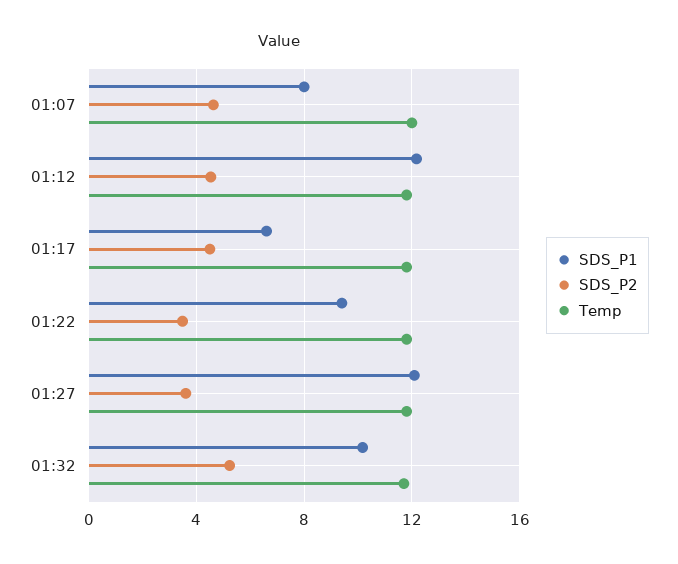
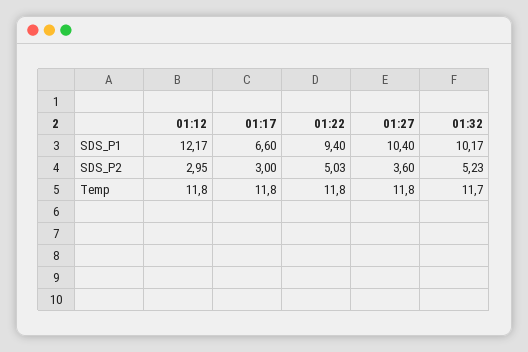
SDS_P1, 01:07: 8 -> none
SDS_P2, 01:07: 4.5 -> none
Temp, 01:07: 12 -> none
SDS_P2, 01:12: 4.5 -> 2.95
SDS_P2, 01:17: 4.5 -> 3
SDS_P2, 01:22: 3.5 -> 5.03
SDS_P1, 01:27: 12 -> 10.4

